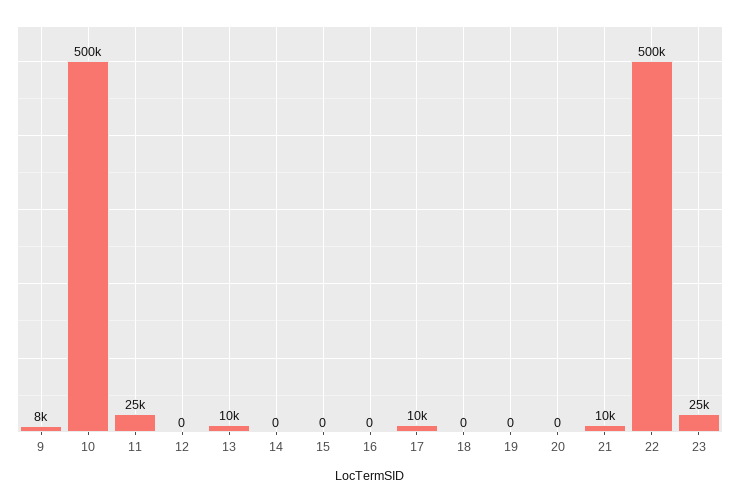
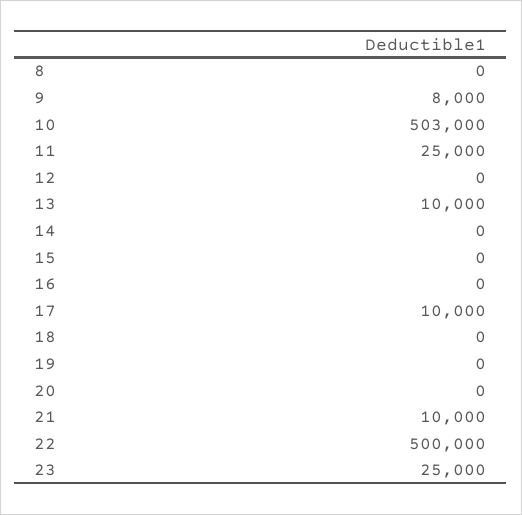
10: 500000 -> 503000
8: none -> 0

